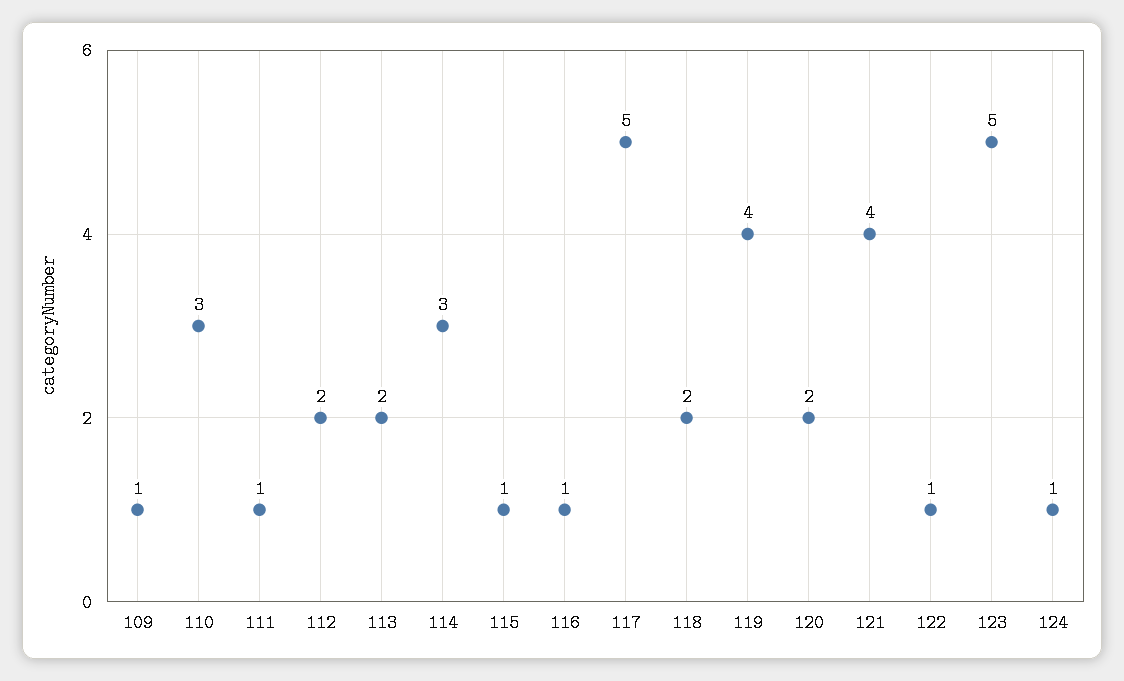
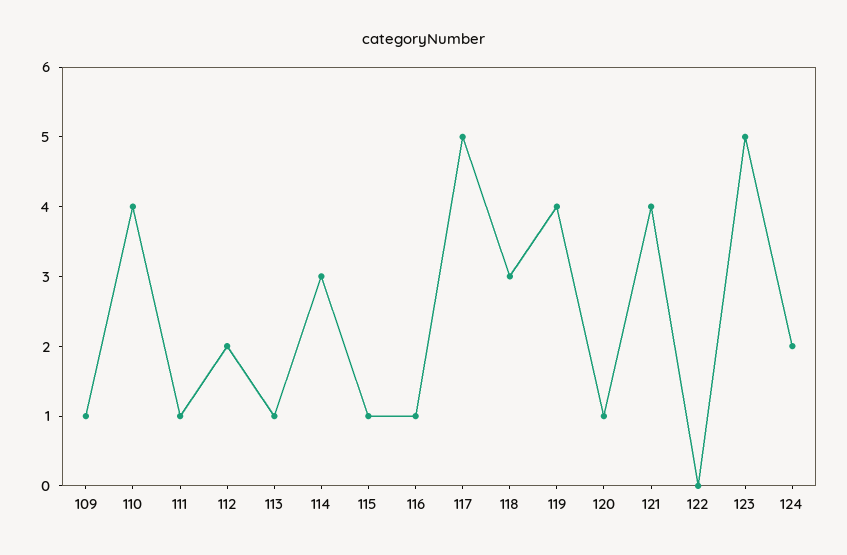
110: 3 -> 4
113: 2 -> 1
118: 2 -> 3
120: 2 -> 1
122: 1 -> 0
124: 1 -> 2

